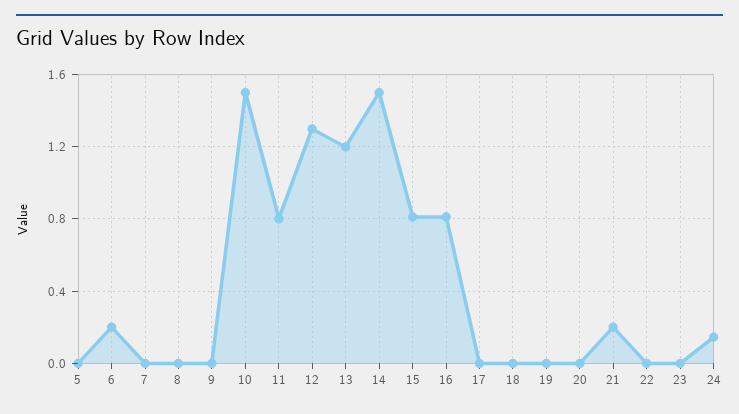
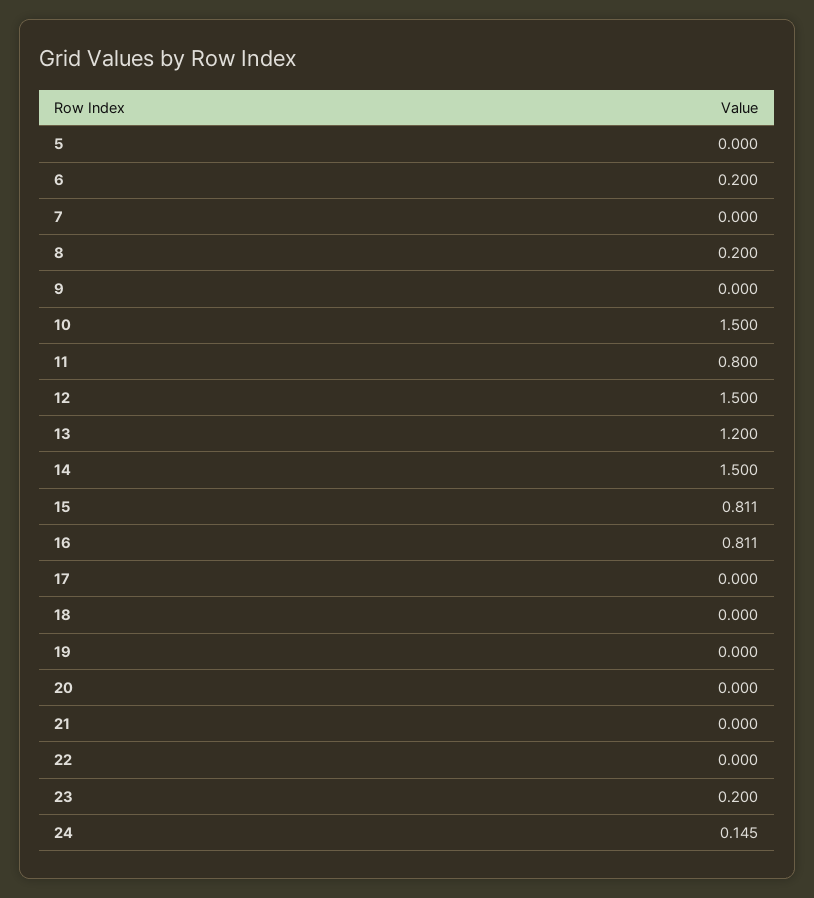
8: 0 -> 0.2
12: 1.3 -> 1.5
21: 0.2 -> 0
23: 0 -> 0.2

